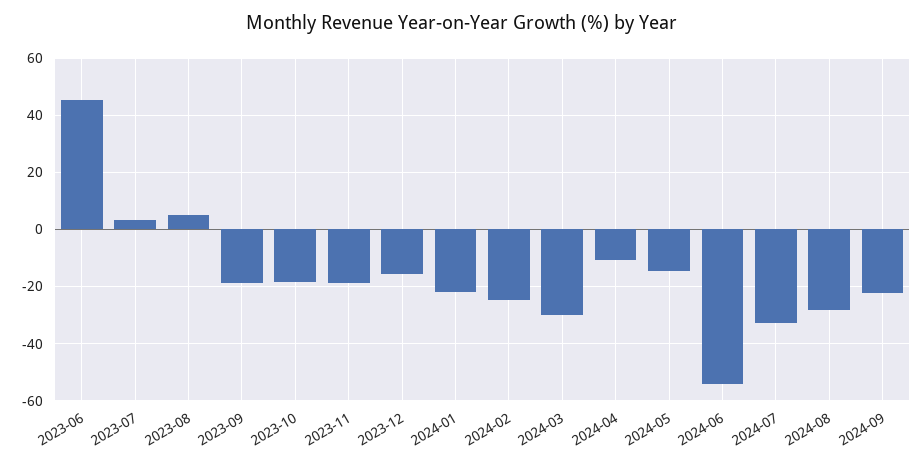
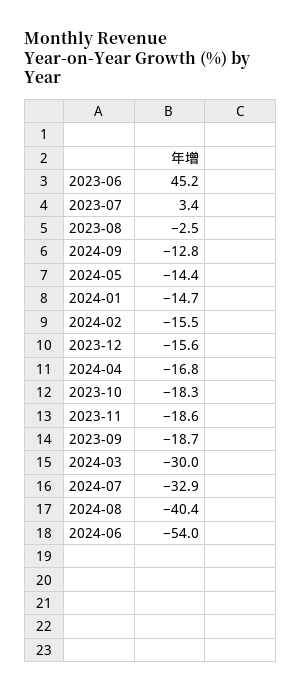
2023-08: 5 -> -2.5
2024-01: -22.5 -> -14.7
2024-02: -25 -> -15.5
2024-04: -10 -> -16.8
2024-08: -27.5 -> -40.4
2024-09: -22.5 -> -12.8

